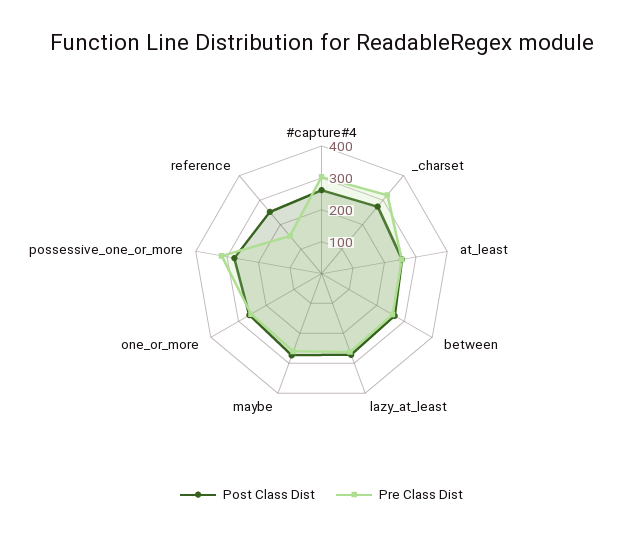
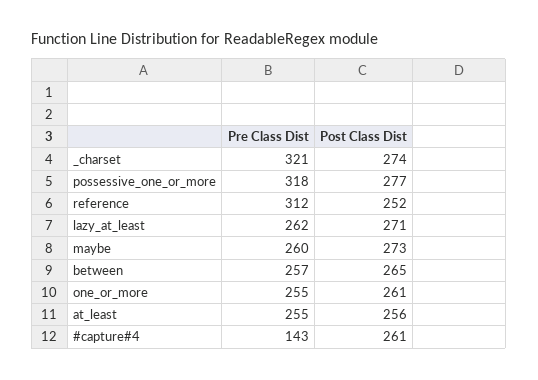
Pre Class Dist, #capture#4: 300 -> 143
Pre Class Dist, reference: 150 -> 312

